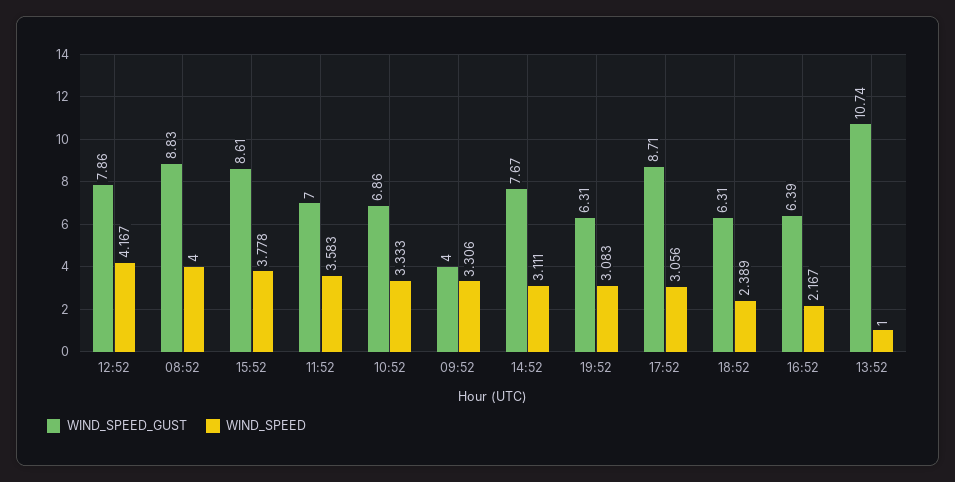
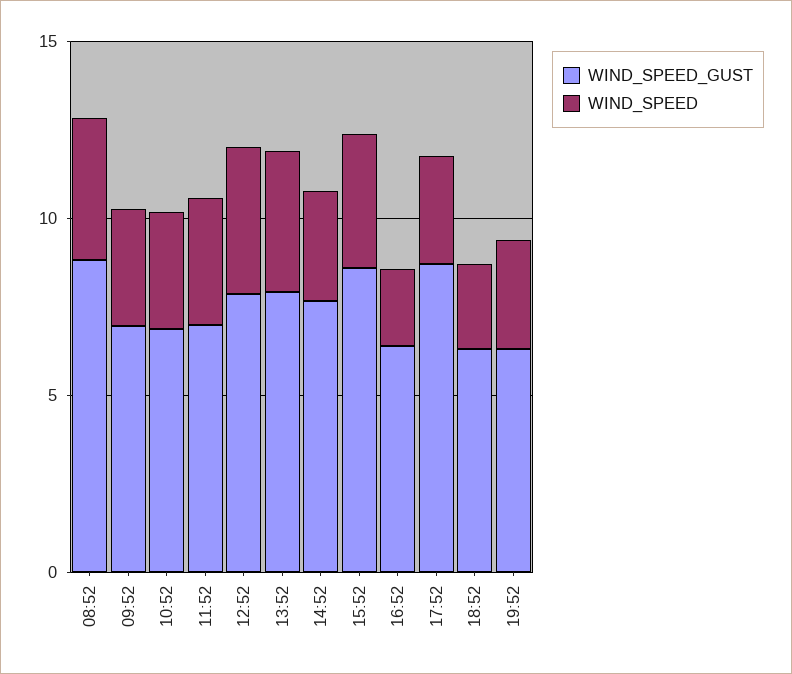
WIND_SPEED_GUST, 09:52: 4 -> 7
WIND_SPEED_GUST, 13:52: 10.74 -> 8
WIND_SPEED, 13:52: 1 -> 4

